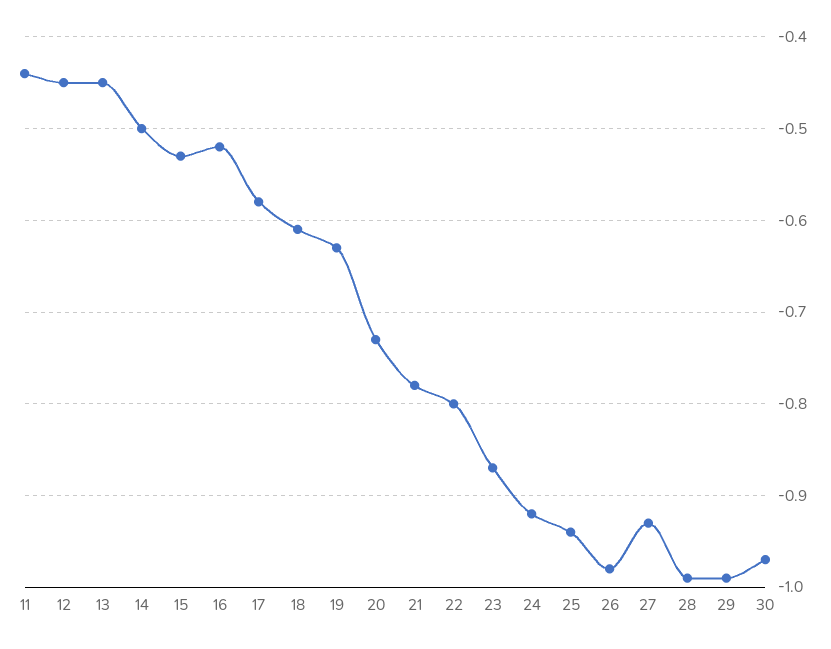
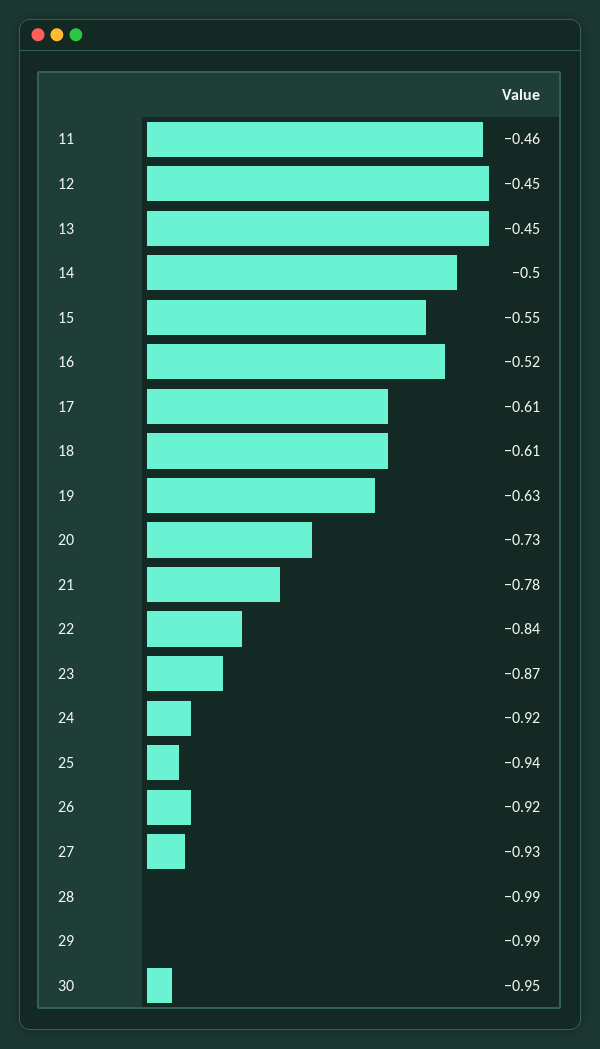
11: -0.44 -> -0.46
15: -0.53 -> -0.55
17: -0.58 -> -0.61
22: -0.8 -> -0.84
26: -0.98 -> -0.92
30: -0.97 -> -0.95

